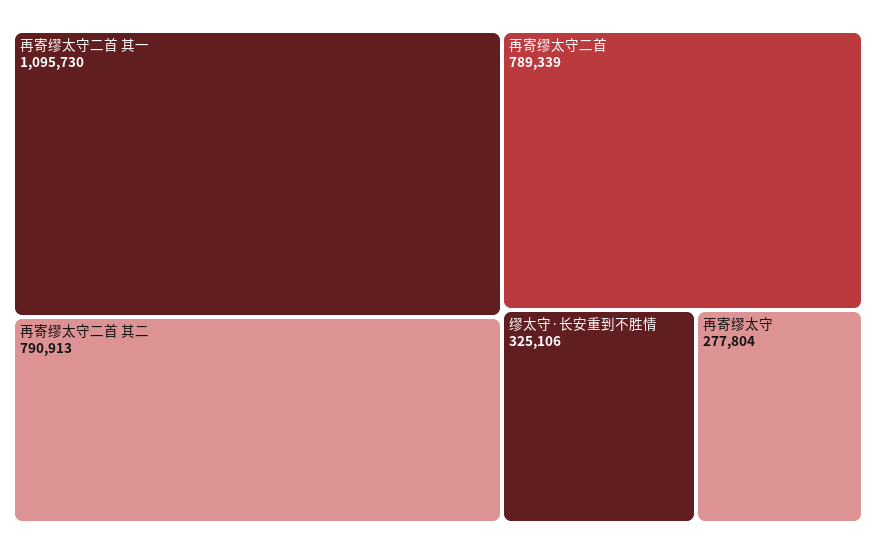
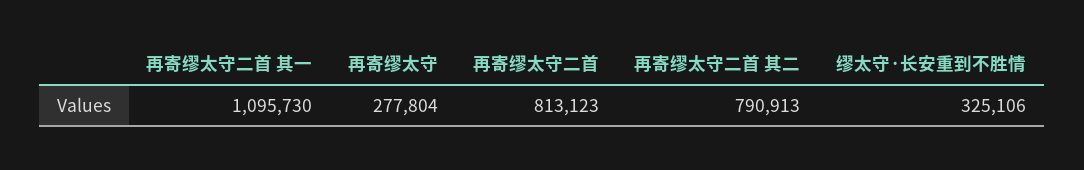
再寄缪太守二首: 789339 -> 813123

